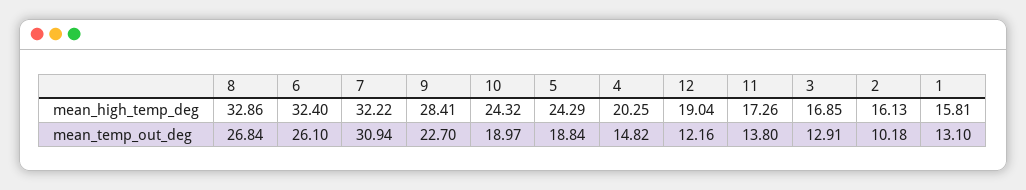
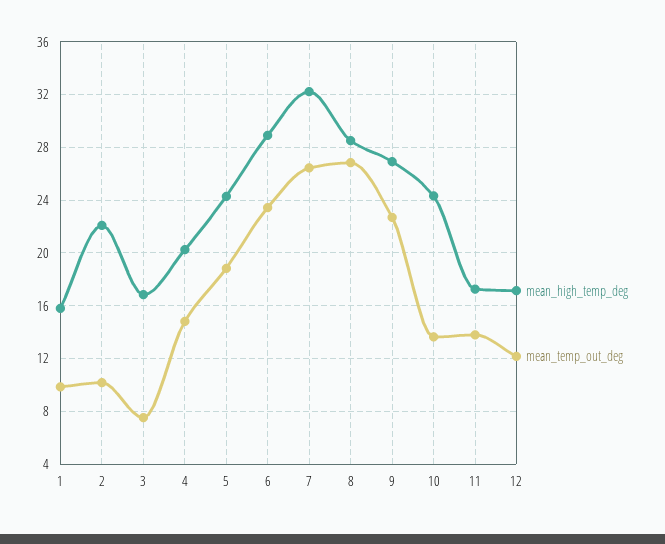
mean_high_temp_deg, 8: 32.86 -> 28.5
mean_high_temp_deg, 6: 32.4 -> 29
mean_high_temp_deg, 9: 28.41 -> 27
mean_high_temp_deg, 12: 19.04 -> 17
mean_high_temp_deg, 2: 16.13 -> 22
mean_temp_out_deg, 6: 26.1 -> 23.5
mean_temp_out_deg, 7: 30.94 -> 26.5
mean_temp_out_deg, 10: 18.97 -> 13.5
mean_temp_out_deg, 3: 12.91 -> 7.5
mean_temp_out_deg, 1: 13.1 -> 10

